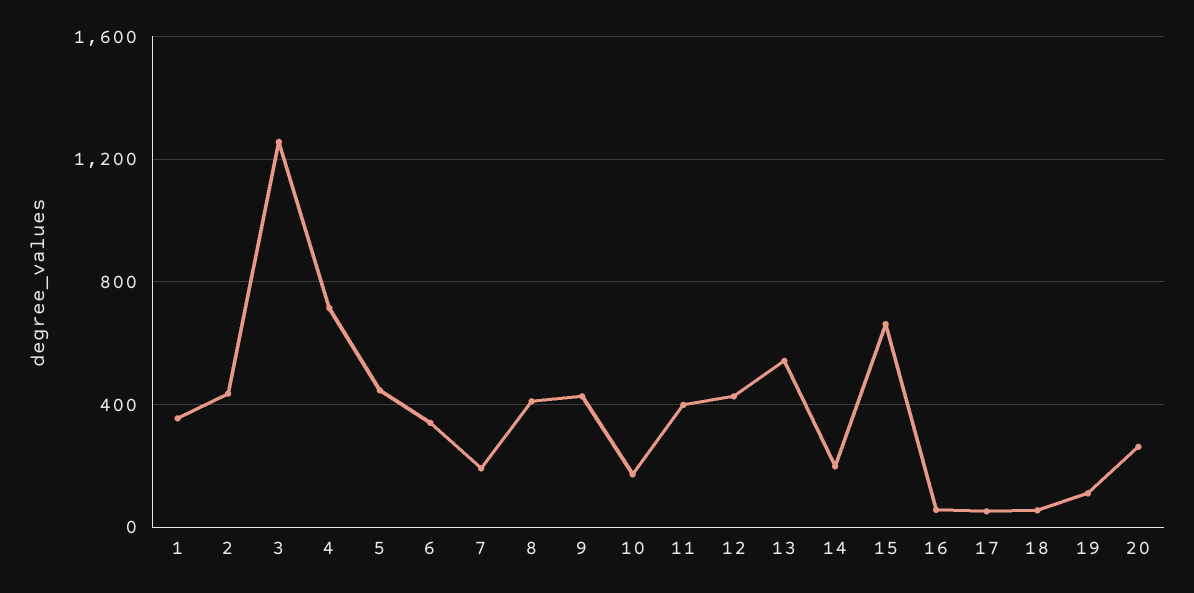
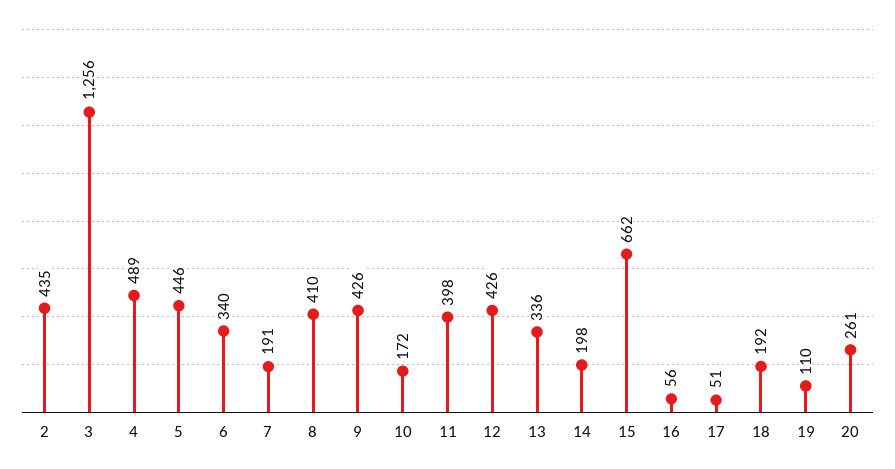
1: 350 -> none
4: 700 -> 489
13: 550 -> 336
18: 50 -> 192

